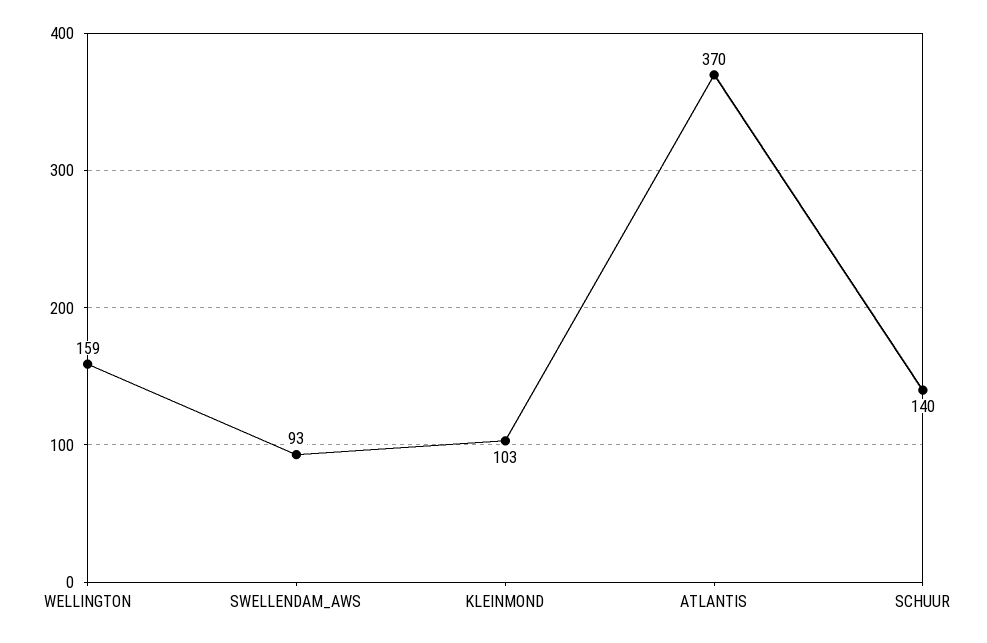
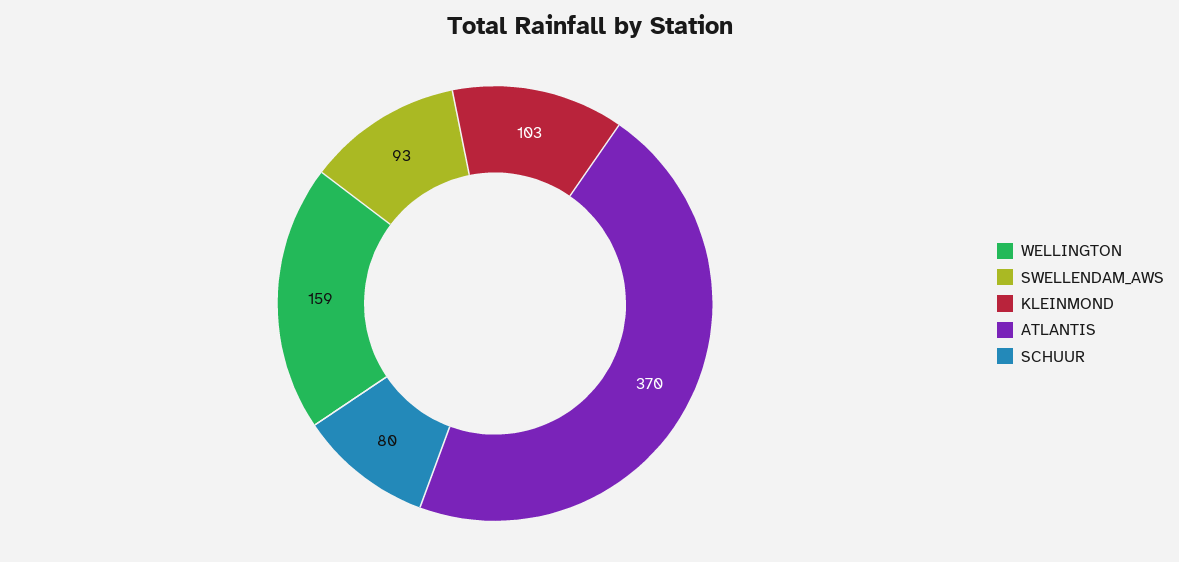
SCHUUR: 140 -> 80

